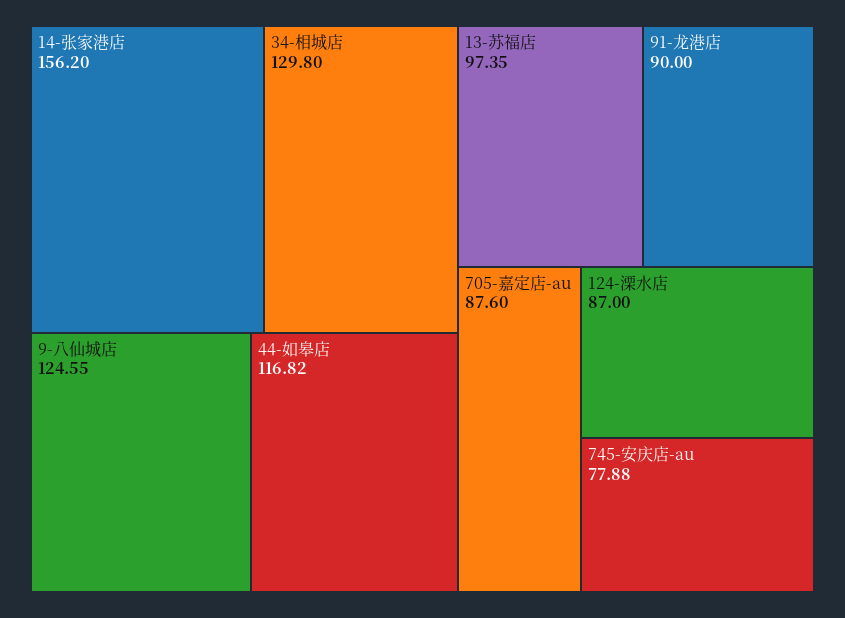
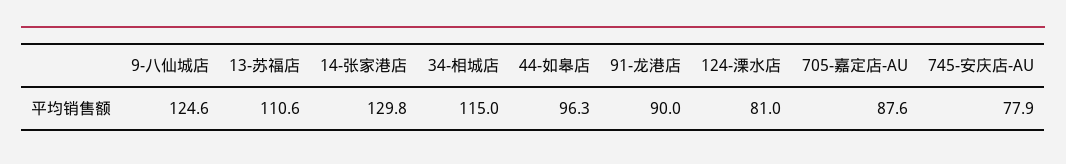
14-张家港店: 156.2 -> 129.8
34-相城店: 129.8 -> 115
44-如皋店: 116.82 -> 96.3
13-苏福店: 97.35 -> 110.6
124-溧水店: 87 -> 81

